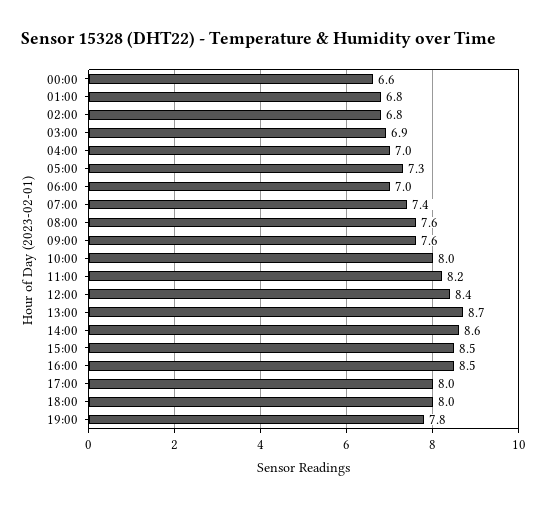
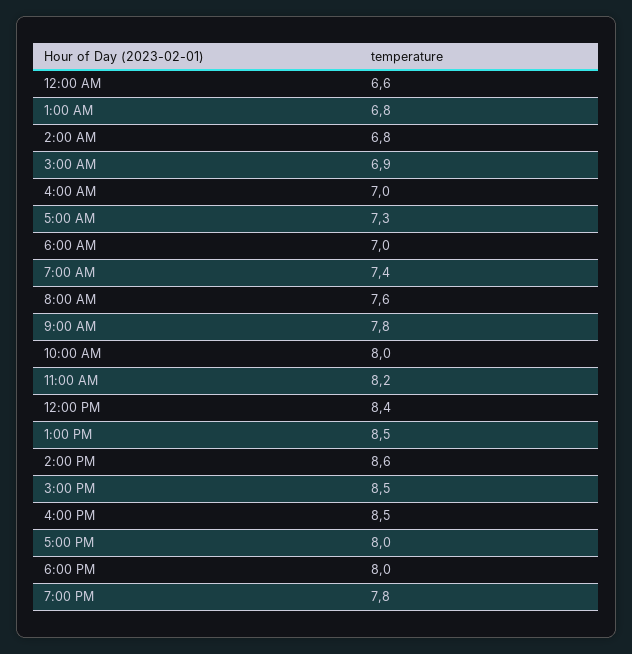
09:00: 7.6 -> 7.8
13:00: 8.7 -> 8.5

